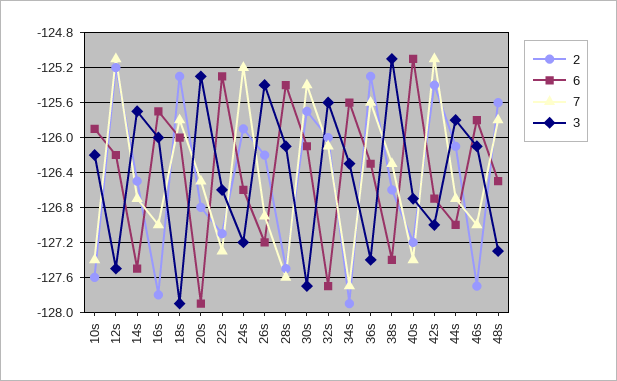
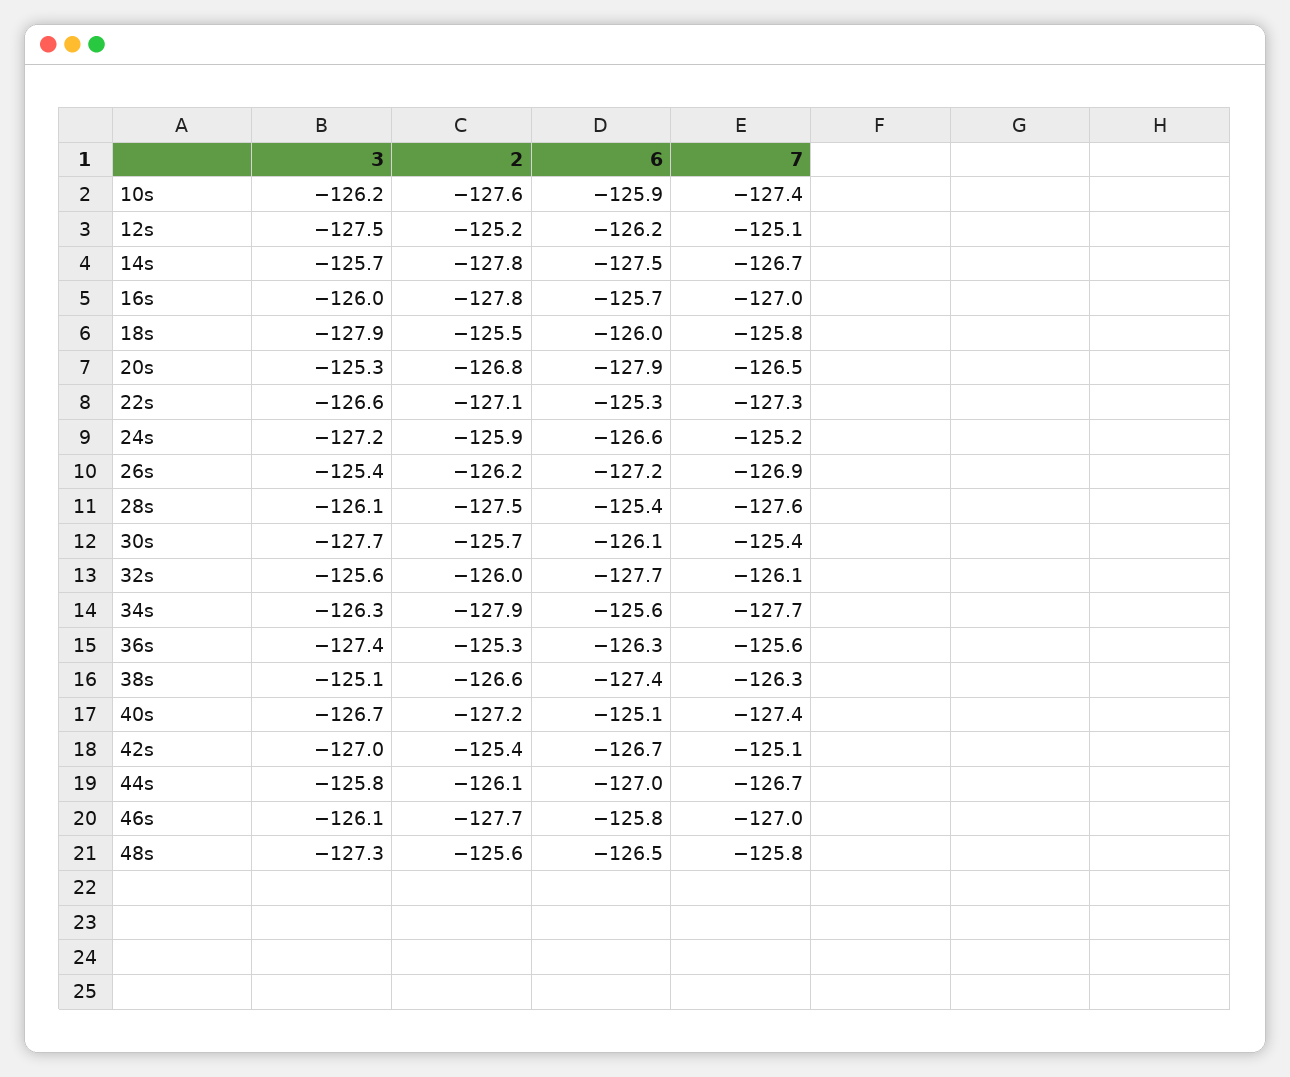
2, 14s: -126.5 -> -127.8
2, 18s: -125.3 -> -125.5

